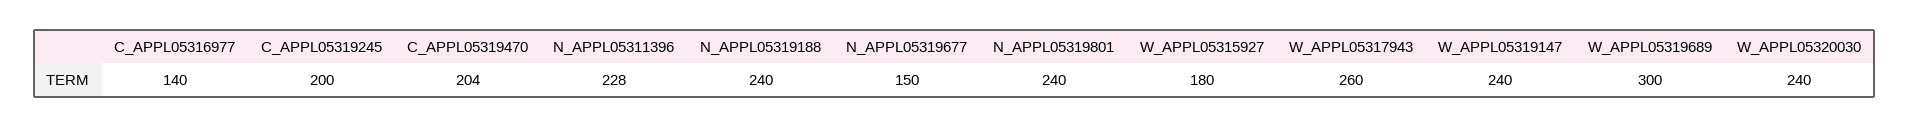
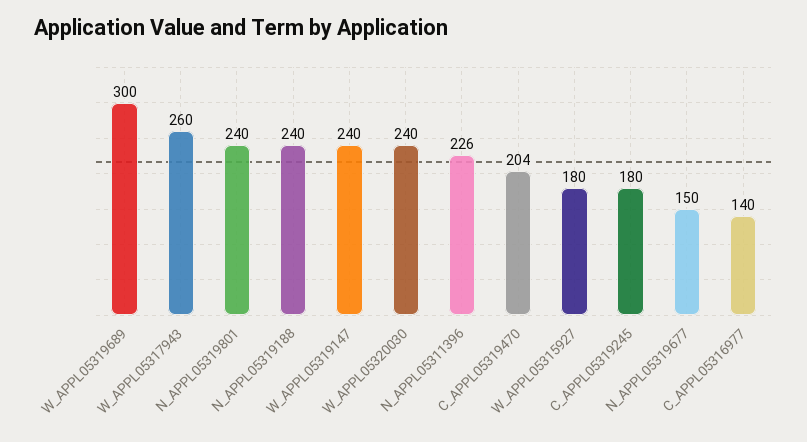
C_APPL05319245: 200 -> 180
N_APPL05311396: 228 -> 226

